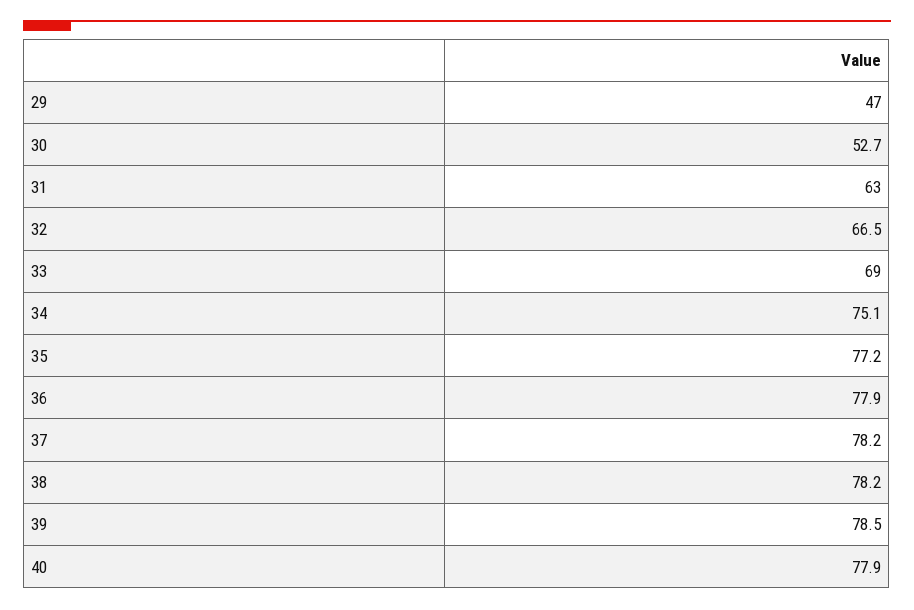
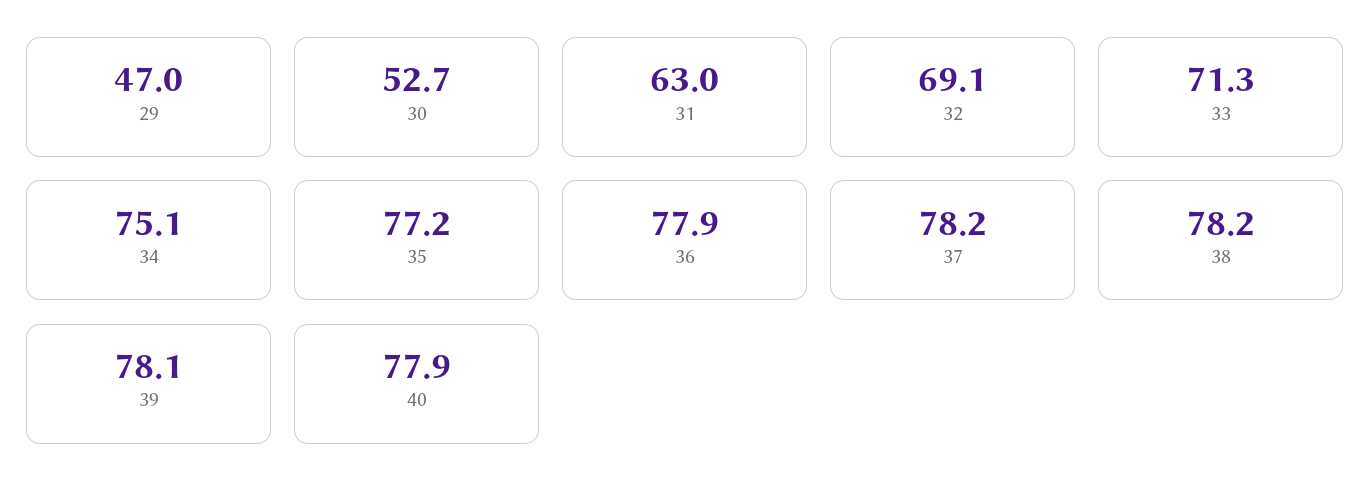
32: 66.5 -> 69.1
33: 69 -> 71.3
39: 78.5 -> 78.1

